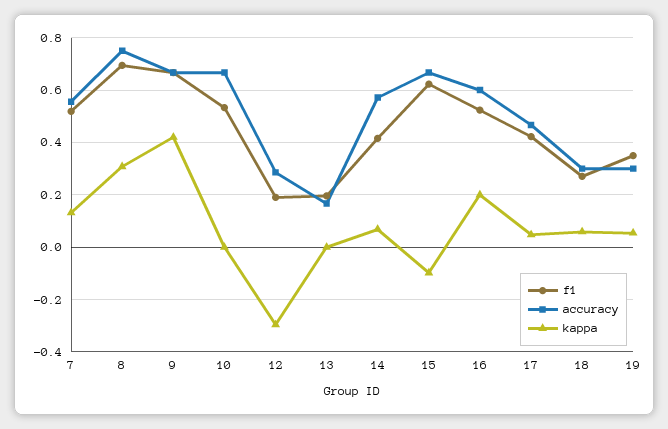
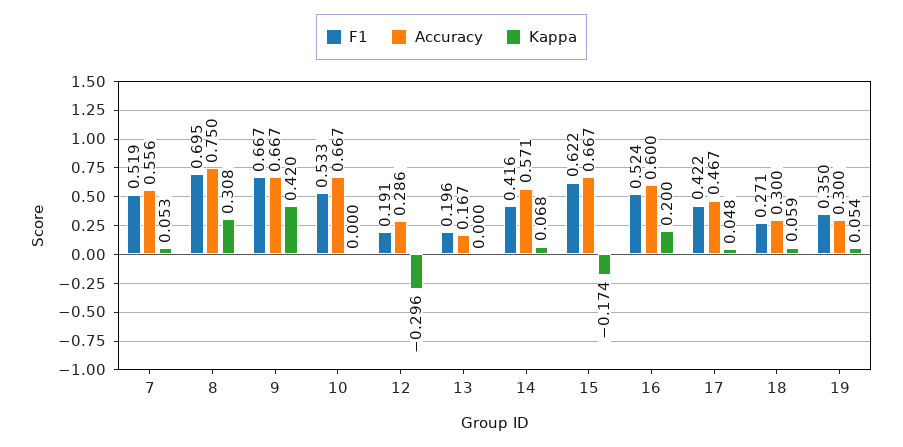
kappa, 7: 0.125 -> 0.053
kappa, 15: -0.1 -> -0.174

